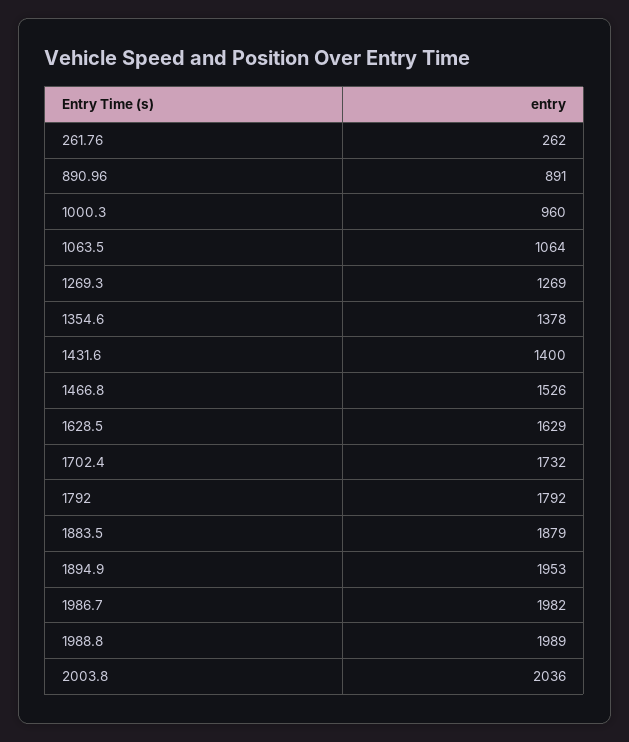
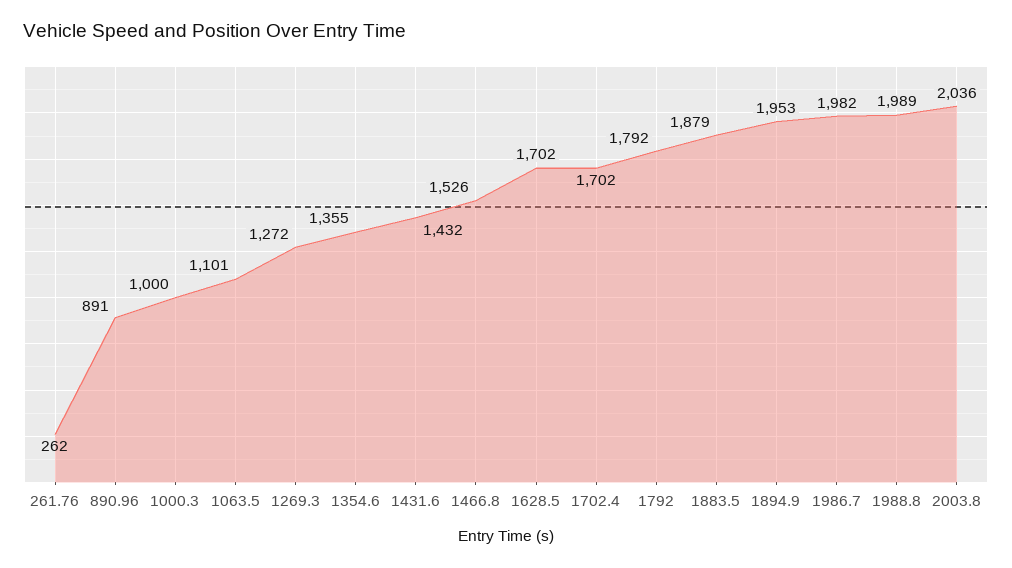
1000.3: 960 -> 1000
1063.5: 1064 -> 1101
1269.3: 1269 -> 1272
1354.6: 1378 -> 1355
1431.6: 1400 -> 1432
1628.5: 1629 -> 1702
1702.4: 1732 -> 1702

